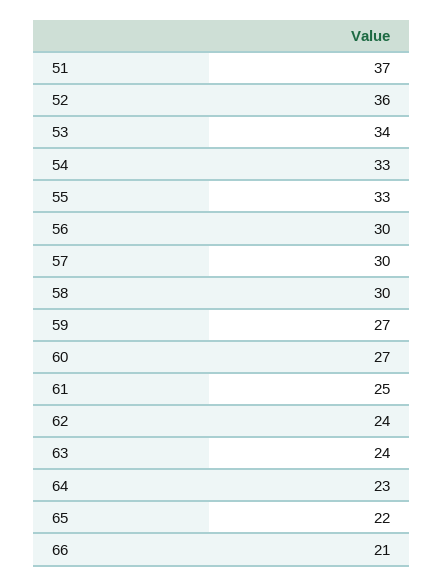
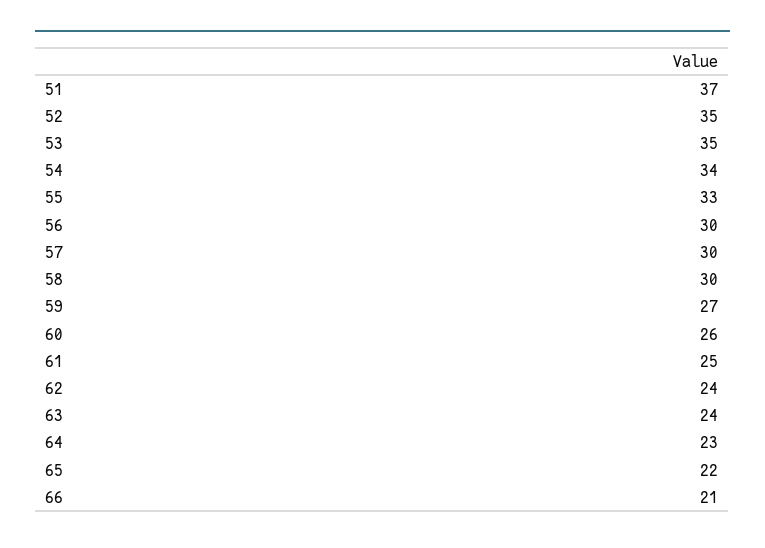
52: 36 -> 35
53: 34 -> 35
54: 33 -> 34
60: 27 -> 26

